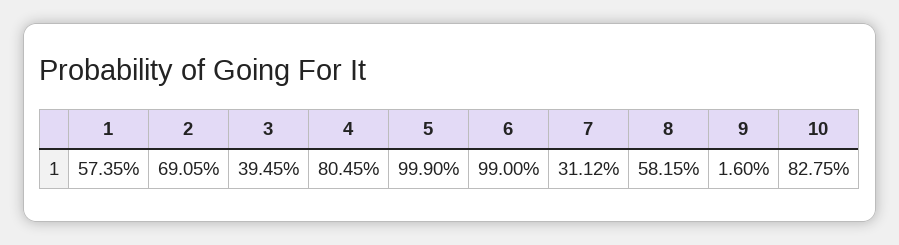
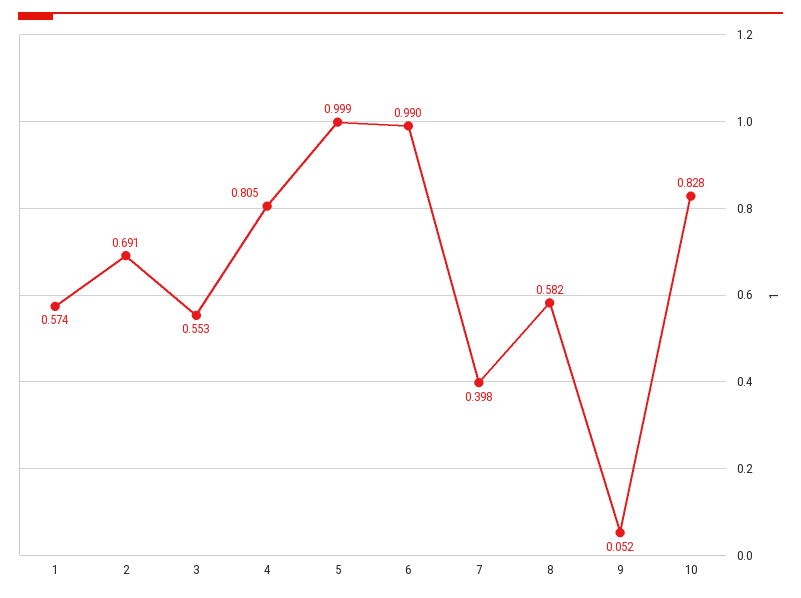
3: 0.3945 -> 0.553
7: 0.3112 -> 0.398
9: 0.016 -> 0.052

